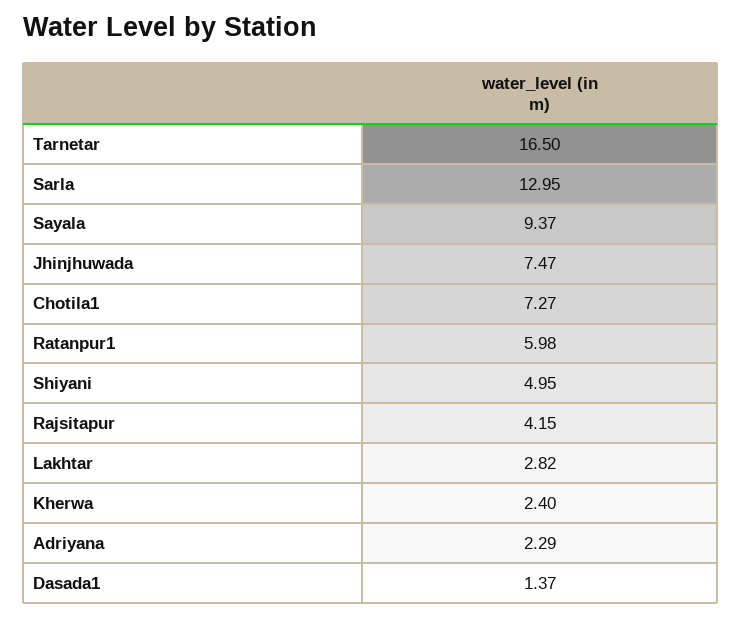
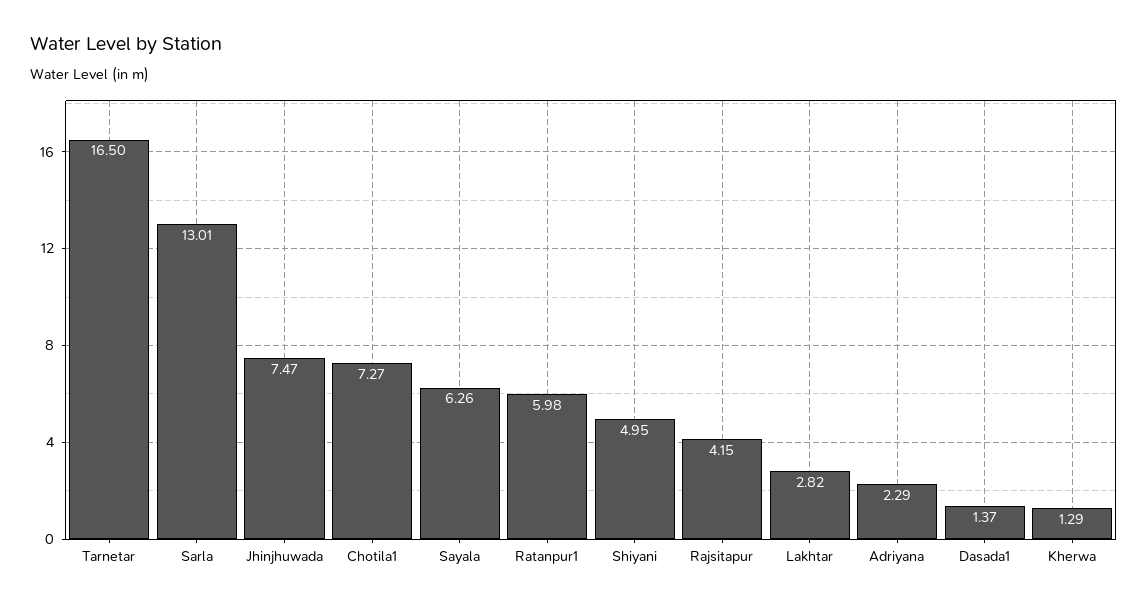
Sarla: 12.95 -> 13.01
Sayala: 9.37 -> 6.26
Kherwa: 2.4 -> 1.29

